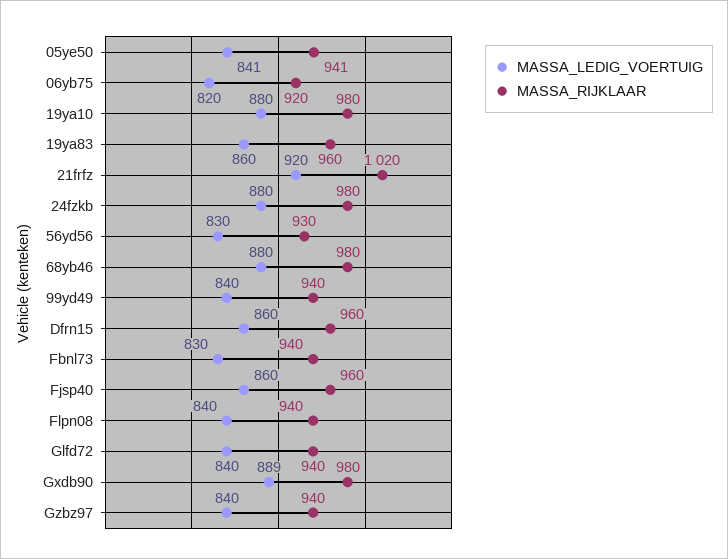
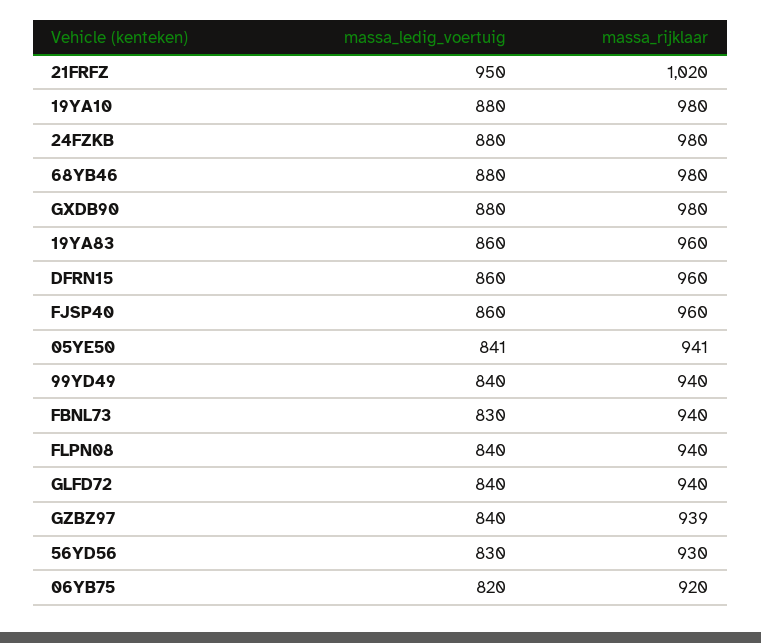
MASSA_LEDIG_VOERTUIG, 21frfz: 920 -> 950
MASSA_LEDIG_VOERTUIG, Gxdb90: 889 -> 880
MASSA_RIJKLAAR, Gzbz97: 940 -> 939

